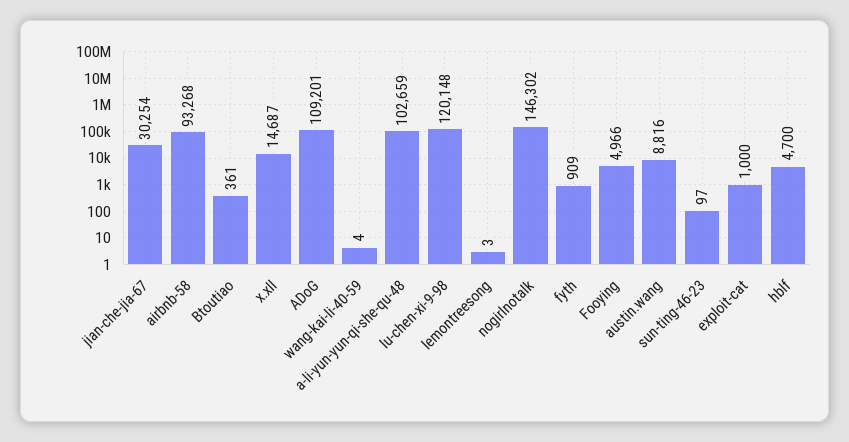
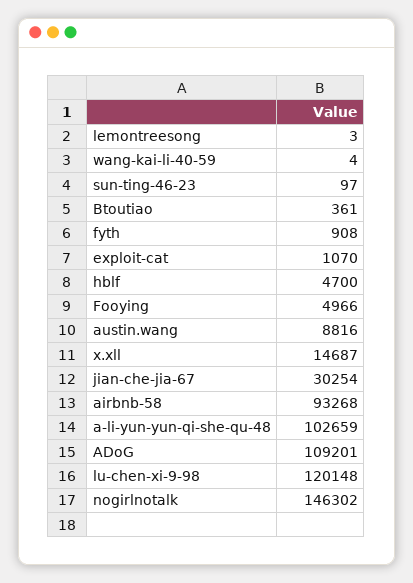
fyth: 909 -> 908
exploit-cat: 1000 -> 1070

